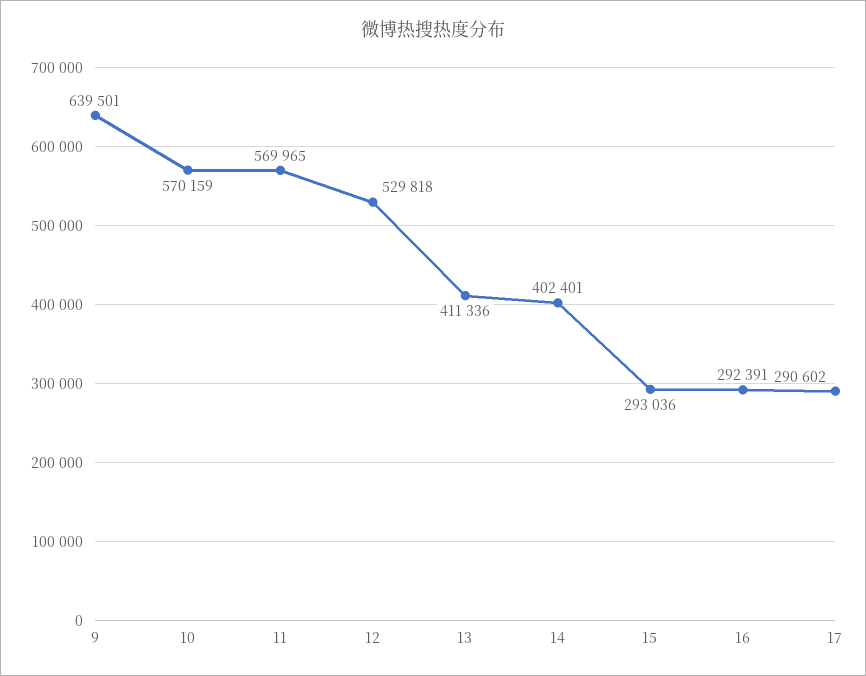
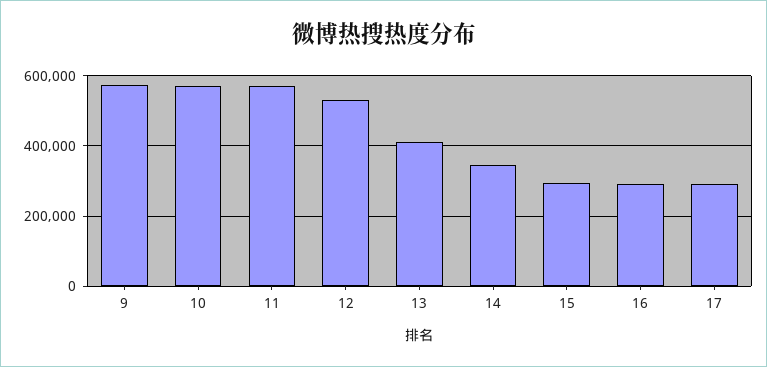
9: 639501 -> 580000
14: 402401 -> 340000

